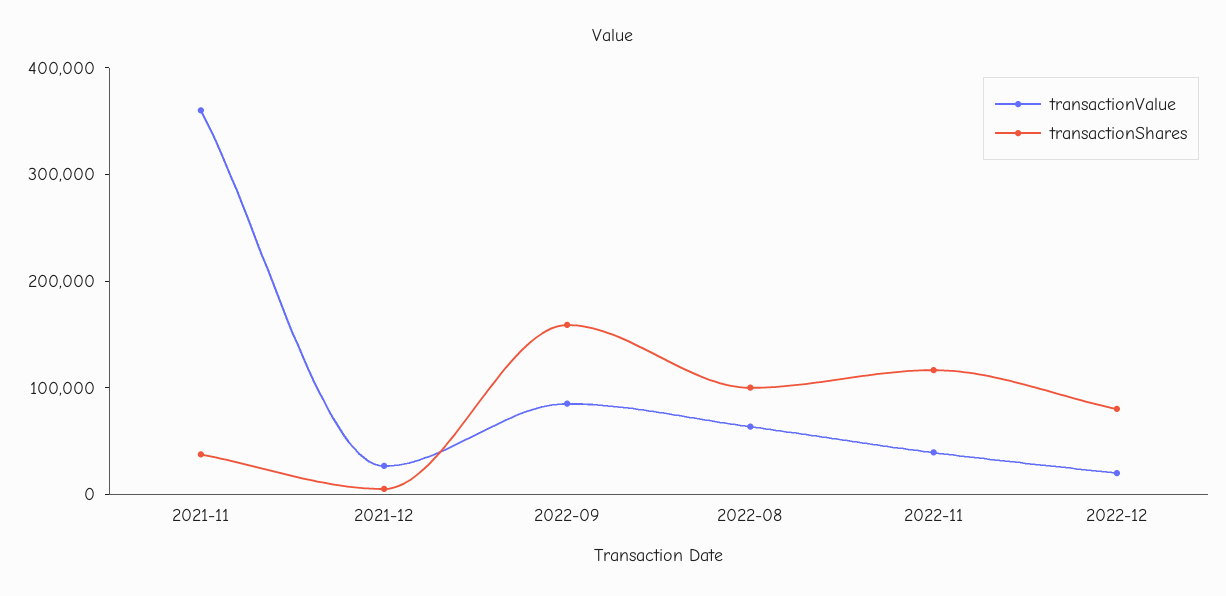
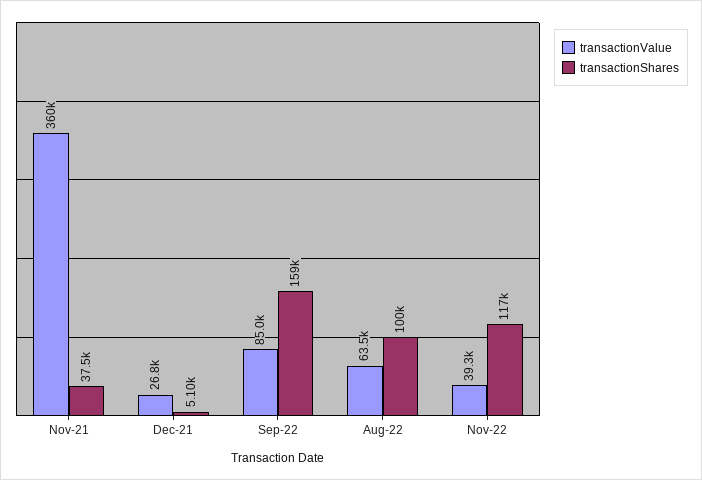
transactionValue, 2022-12: 20000 -> none
transactionShares, 2022-12: 80000 -> none

